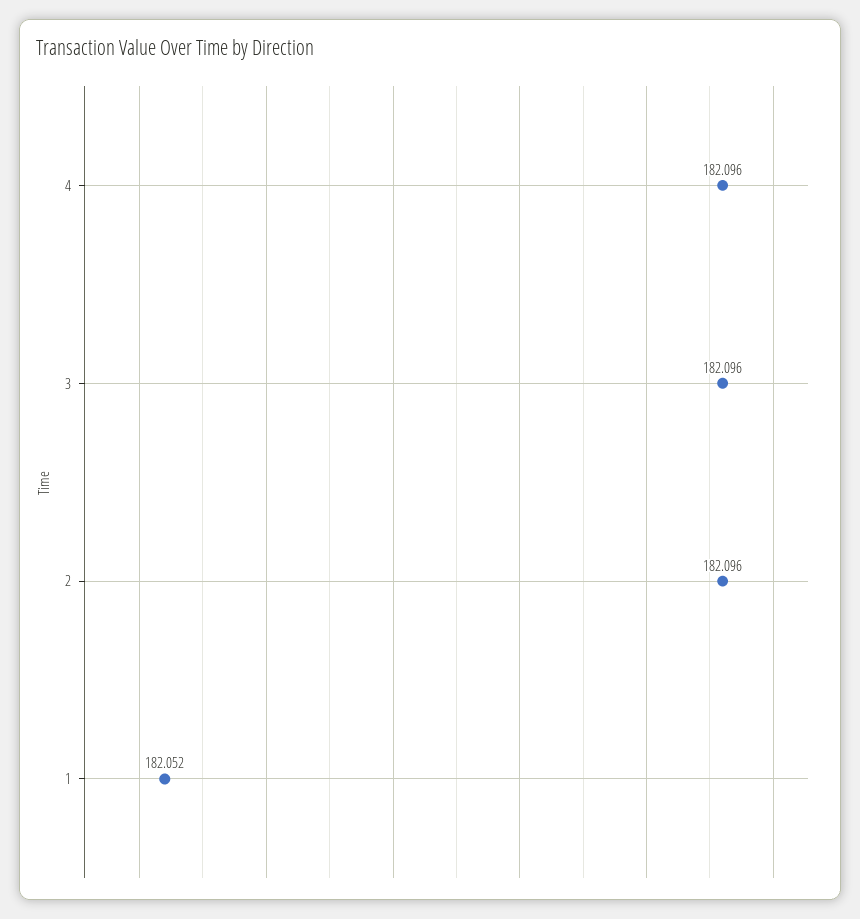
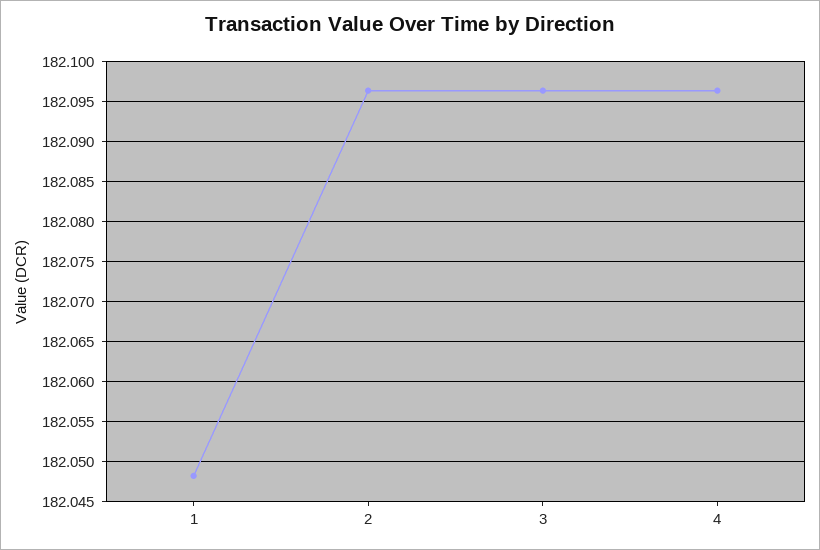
1: 182.052 -> 182.048

